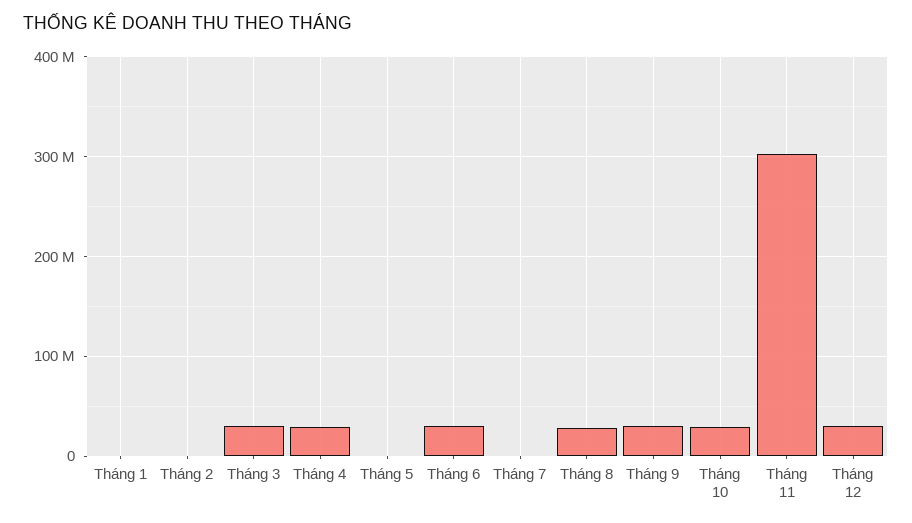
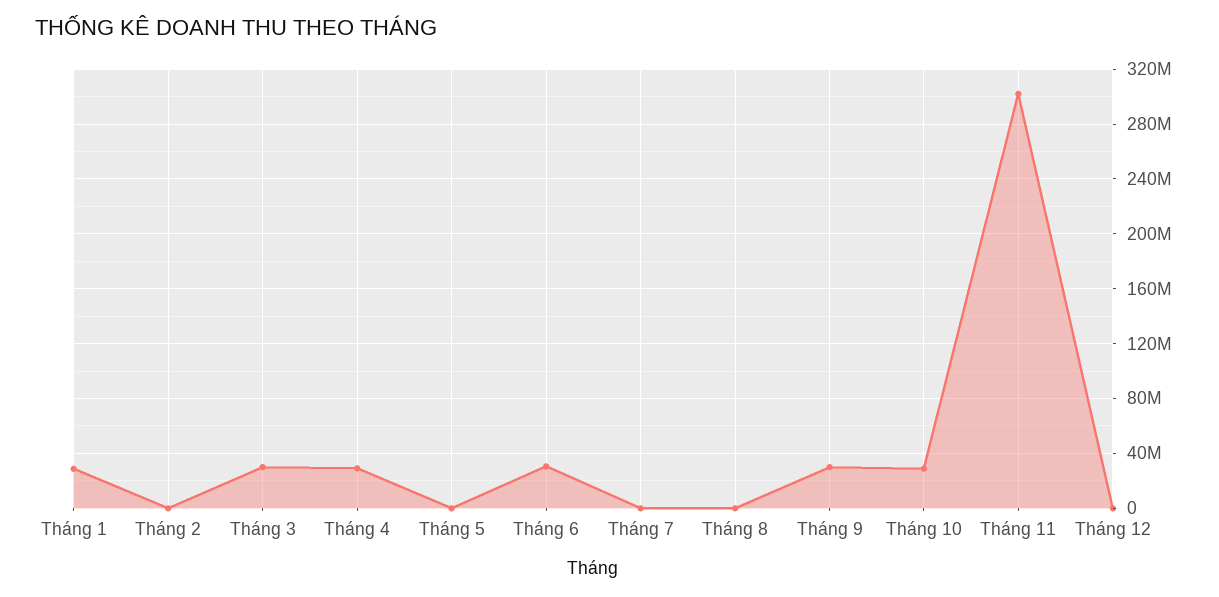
Tháng 1: 0 -> 30000000
Tháng 8: 30000000 -> 0
Tháng 12: 30000000 -> 0

